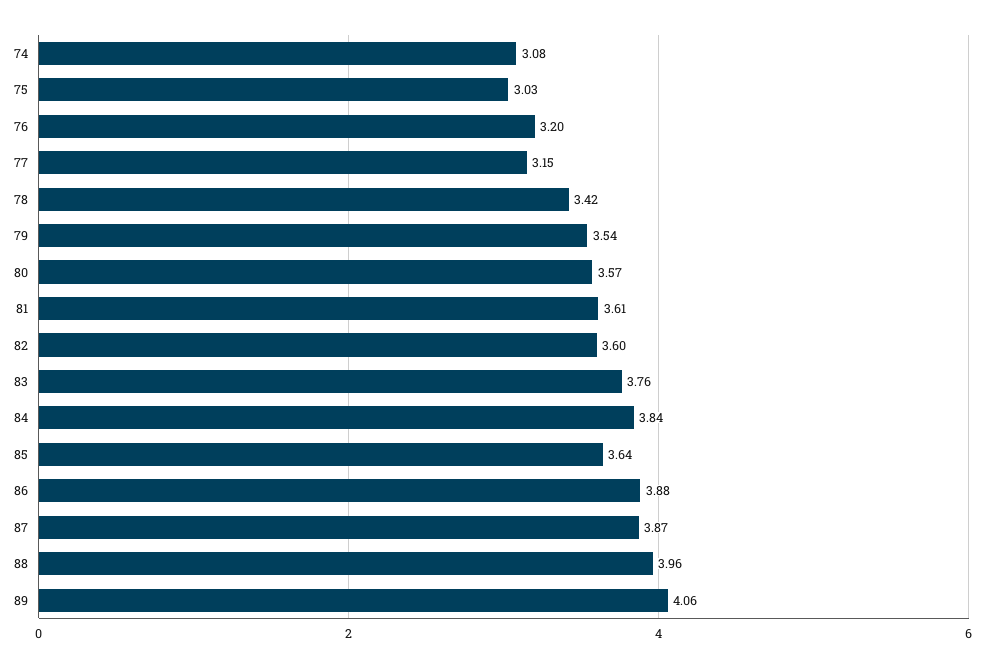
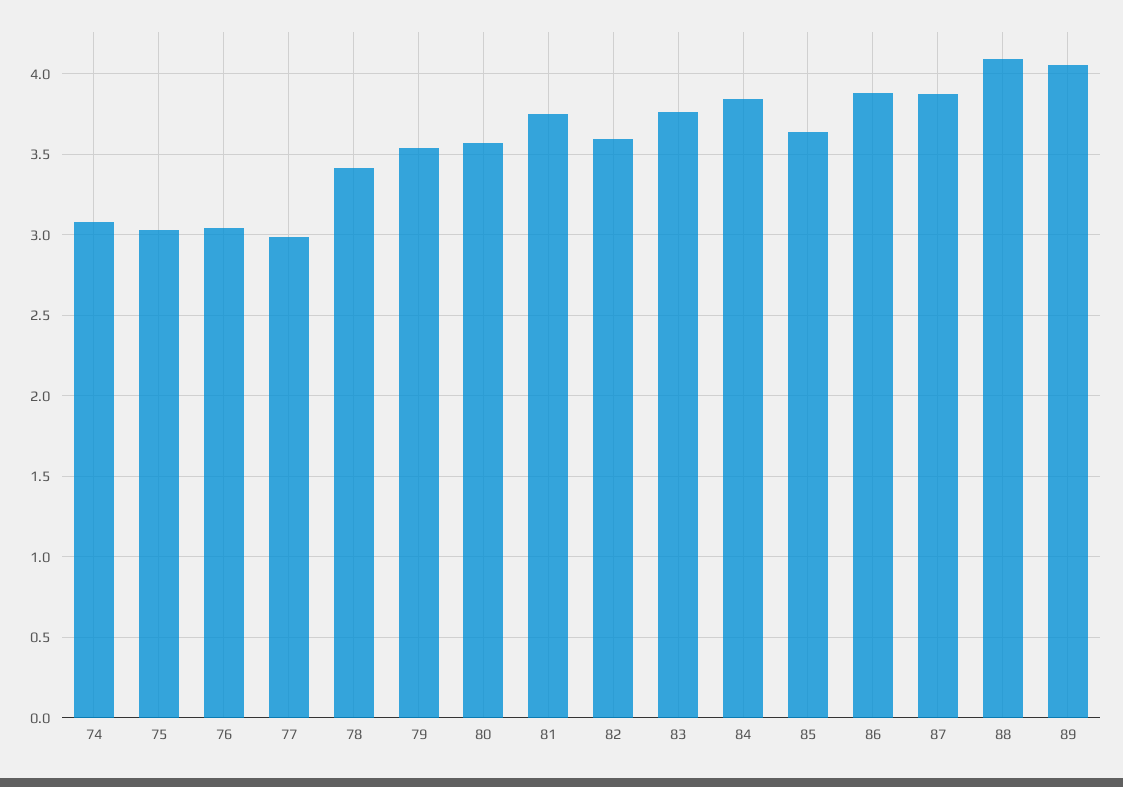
76: 3.2 -> 3.05
77: 3.15 -> 3
81: 3.61 -> 3.75
88: 3.96 -> 4.1

